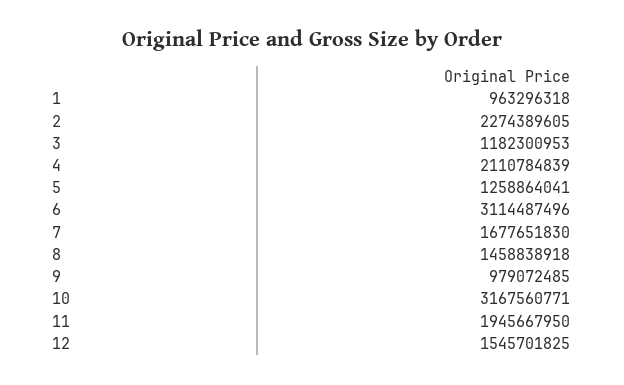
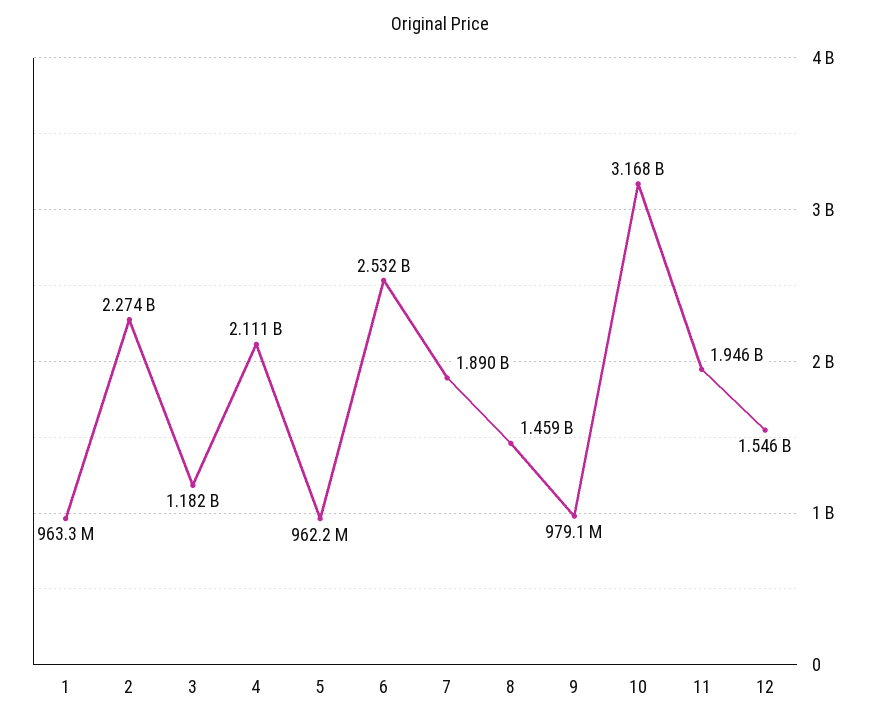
5: 1258864041 -> 962200000
6: 3114487496 -> 2532000000
7: 1677651830 -> 1890000000

